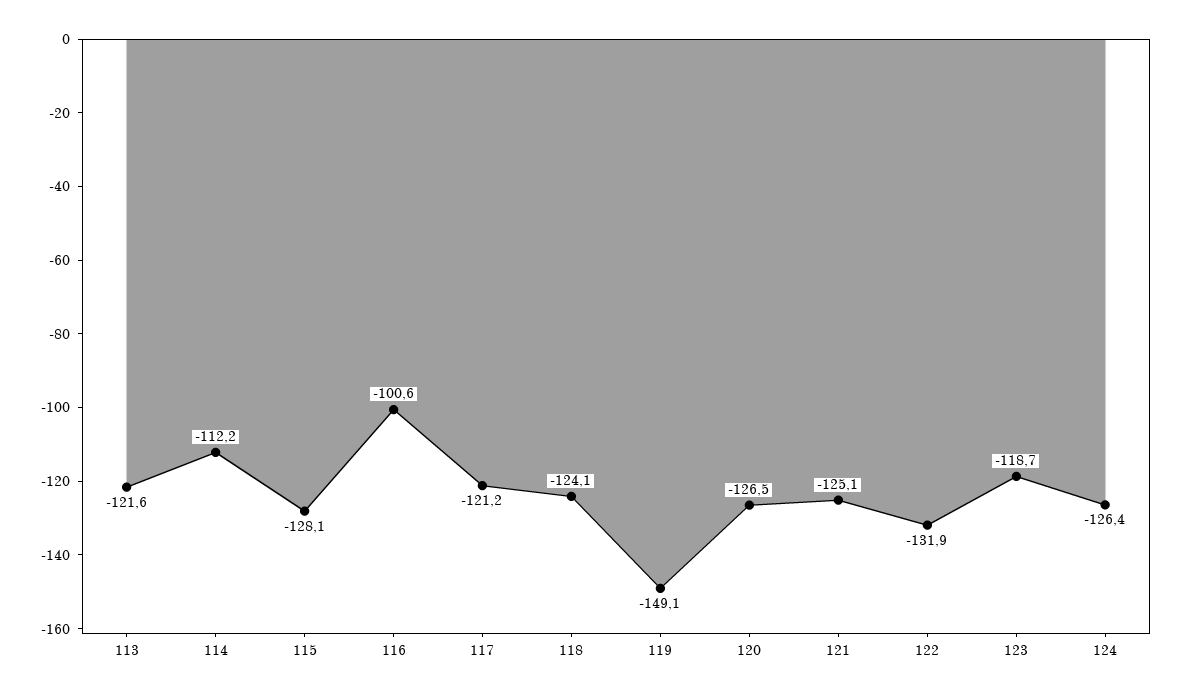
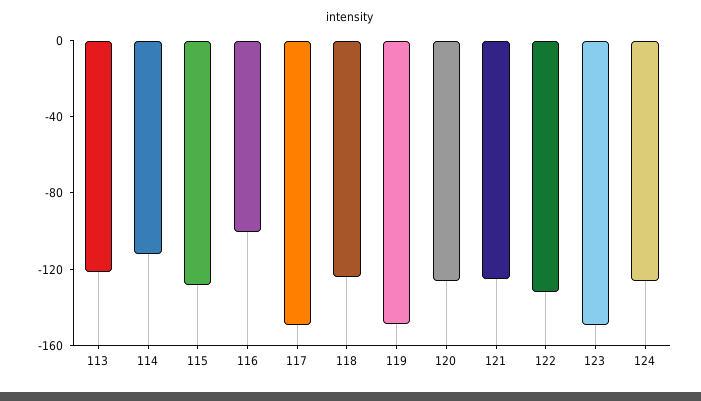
117: -121.2 -> -150
123: -118.7 -> -150

